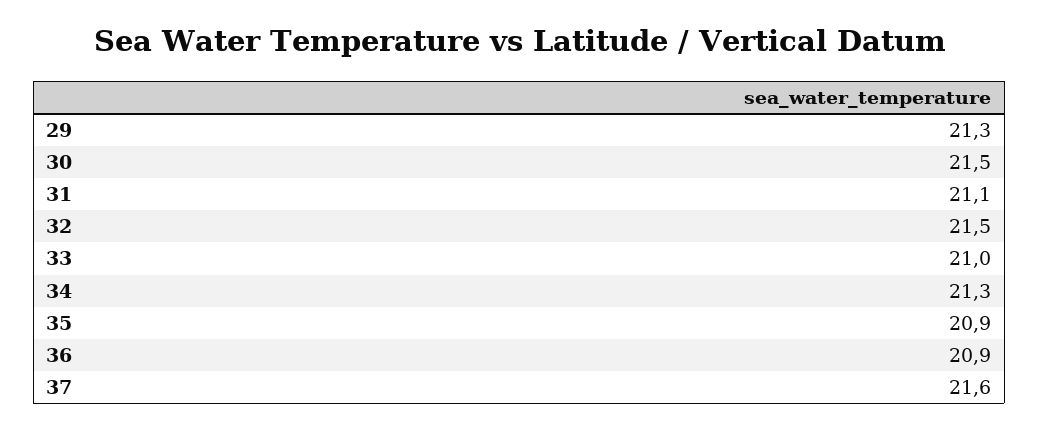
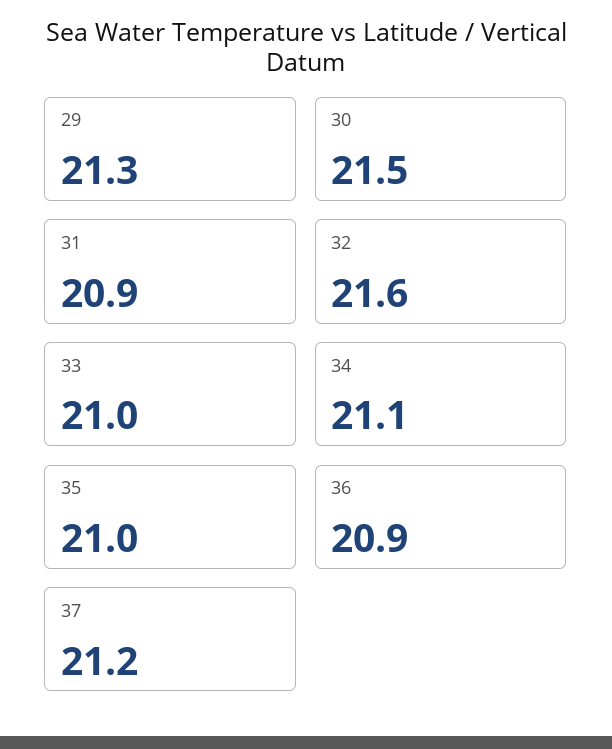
31: 21.1 -> 20.9
32: 21.5 -> 21.6
34: 21.3 -> 21.1
35: 20.9 -> 21
37: 21.6 -> 21.2

